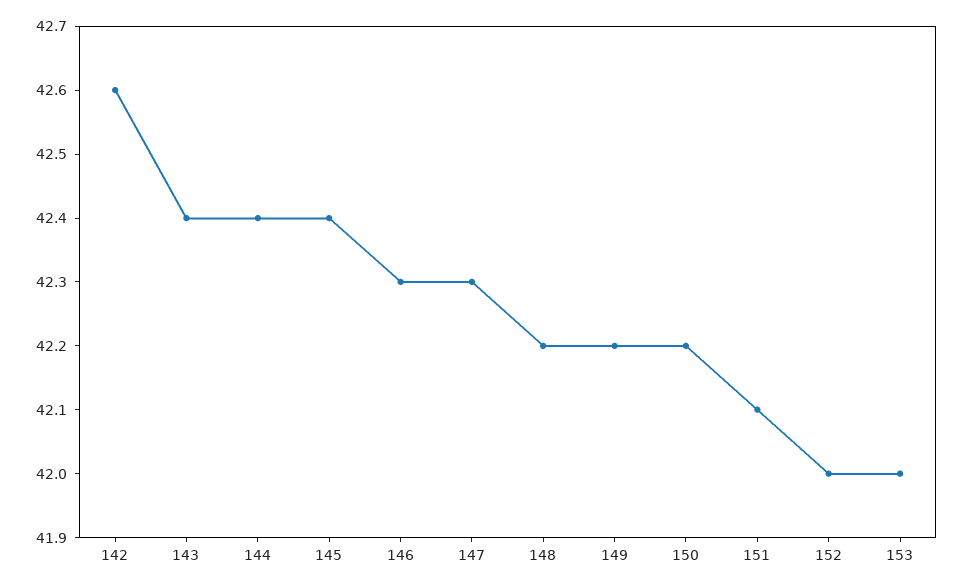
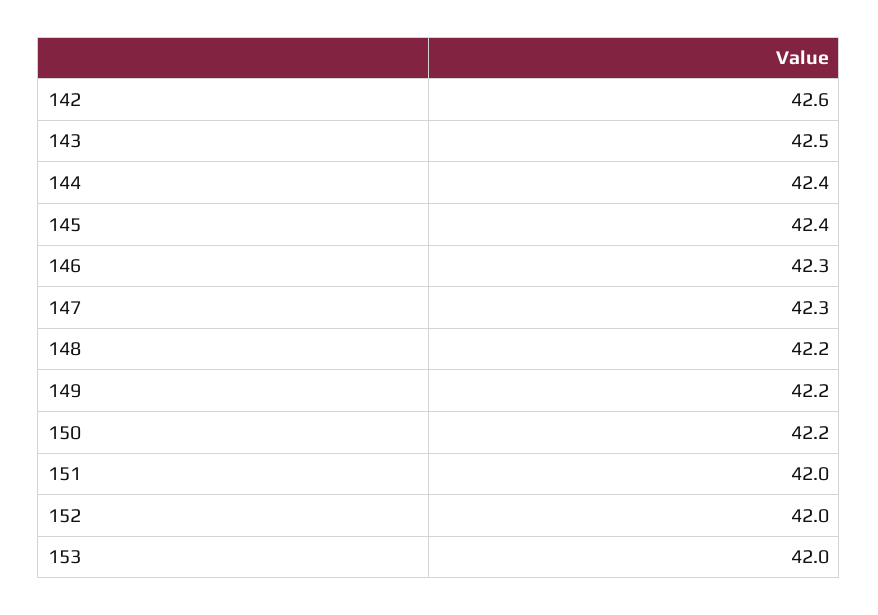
143: 42.4 -> 42.5
151: 42.1 -> 42

